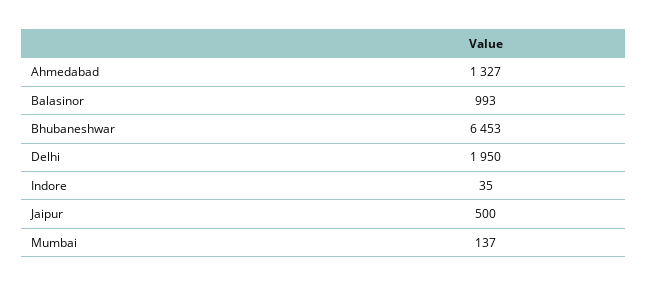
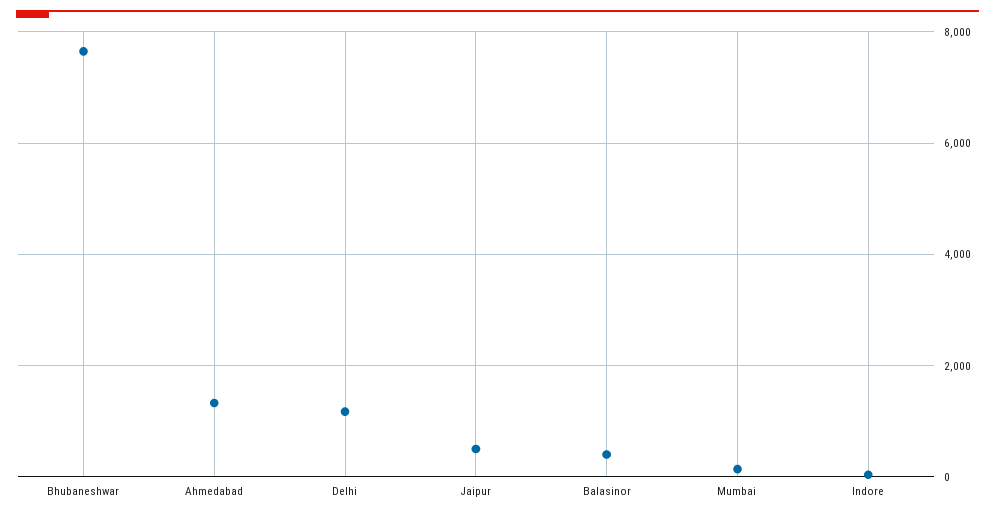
Balasinor: 993 -> 400
Bhubaneshwar: 6453 -> 7600
Delhi: 1950 -> 1200

